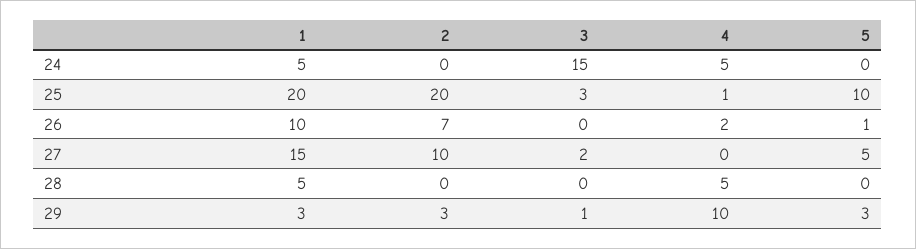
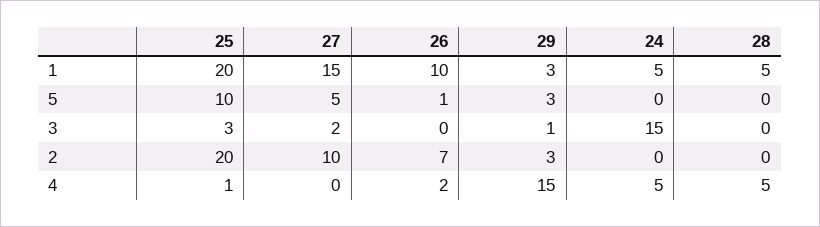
4, 29: 10 -> 15

